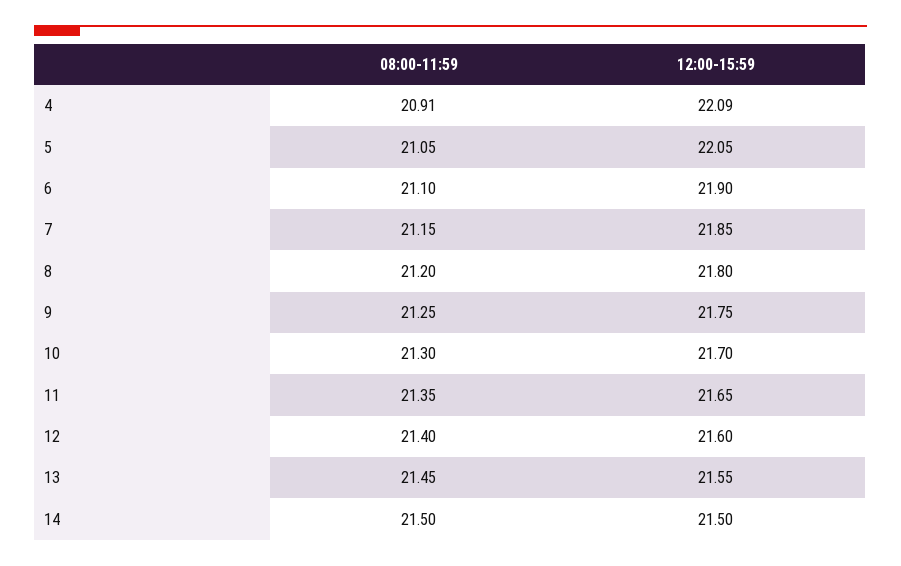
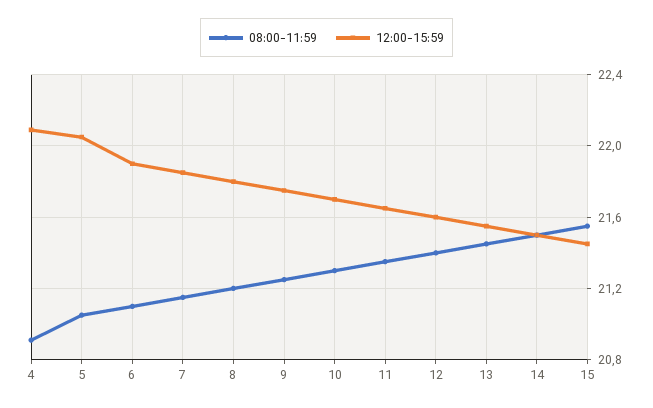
08:00-11:59, 15: none -> 21.55
12:00-15:59, 15: none -> 21.45

